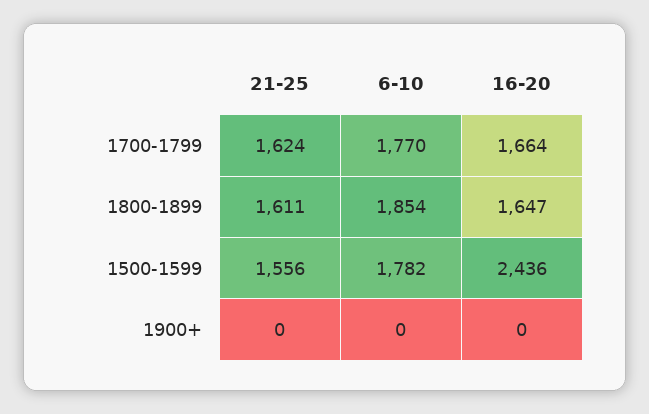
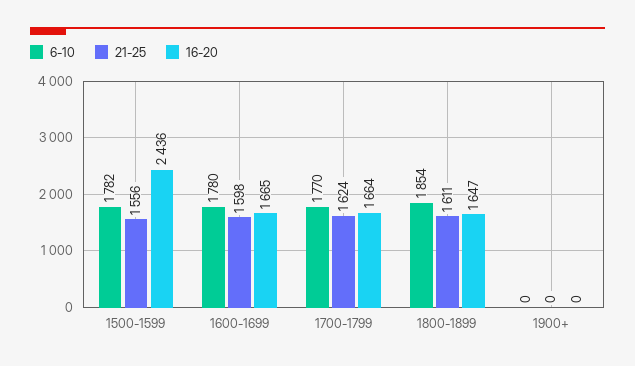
6-10, 1600-1699: none -> 1780
21-25, 1600-1699: none -> 1598
16-20, 1600-1699: none -> 1665

